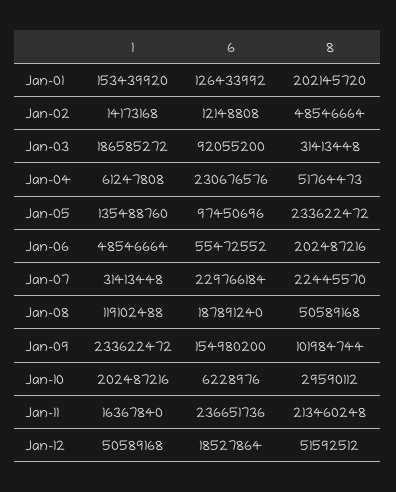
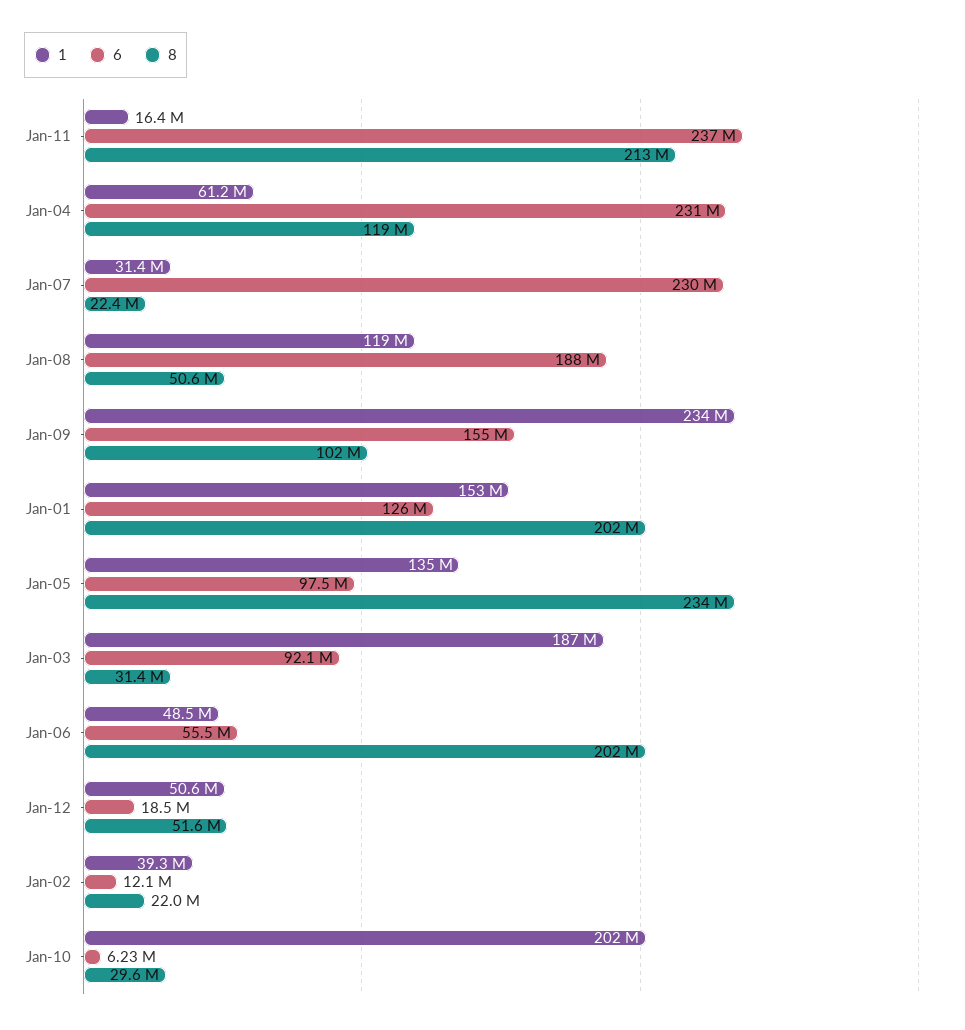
1, Jan-02: 14173168 -> 39300000
8, Jan-02: 48546664 -> 22000000
8, Jan-04: 51764473 -> 119000000

